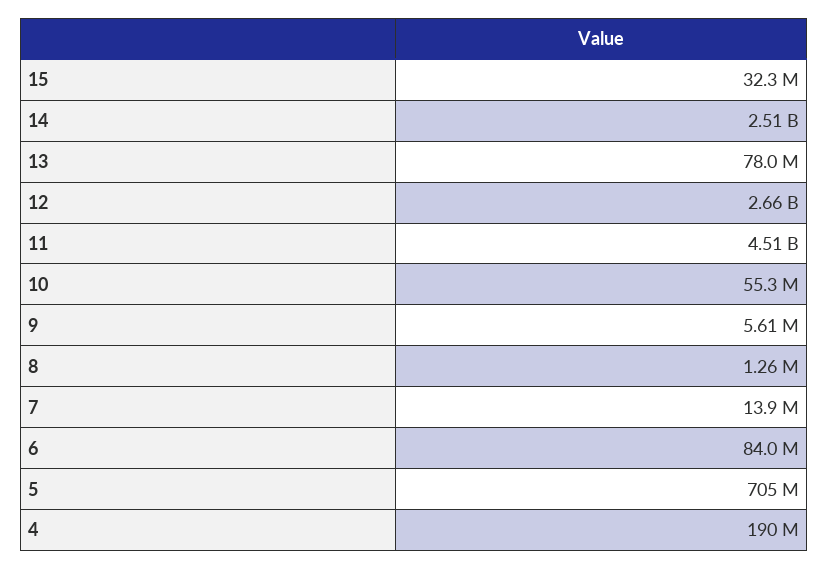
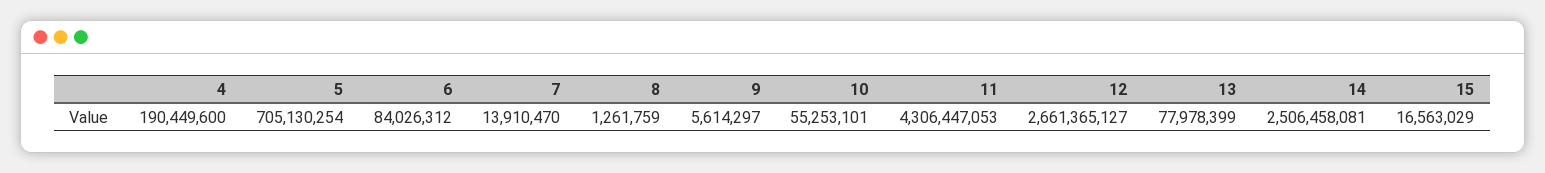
15: 32300000 -> 16563029
11: 4510000000 -> 4306447053

